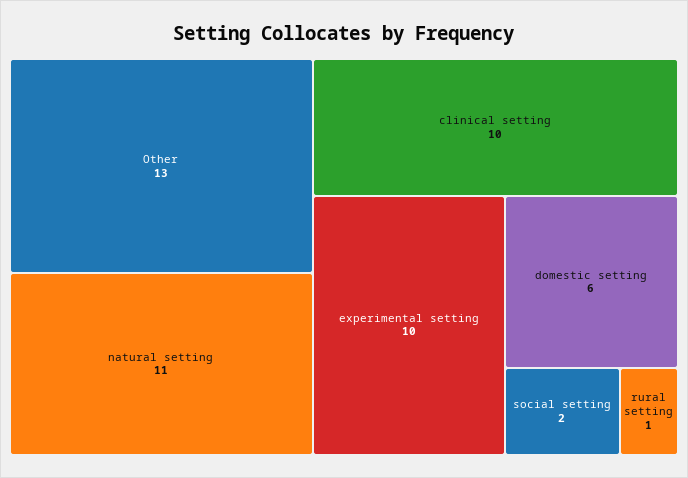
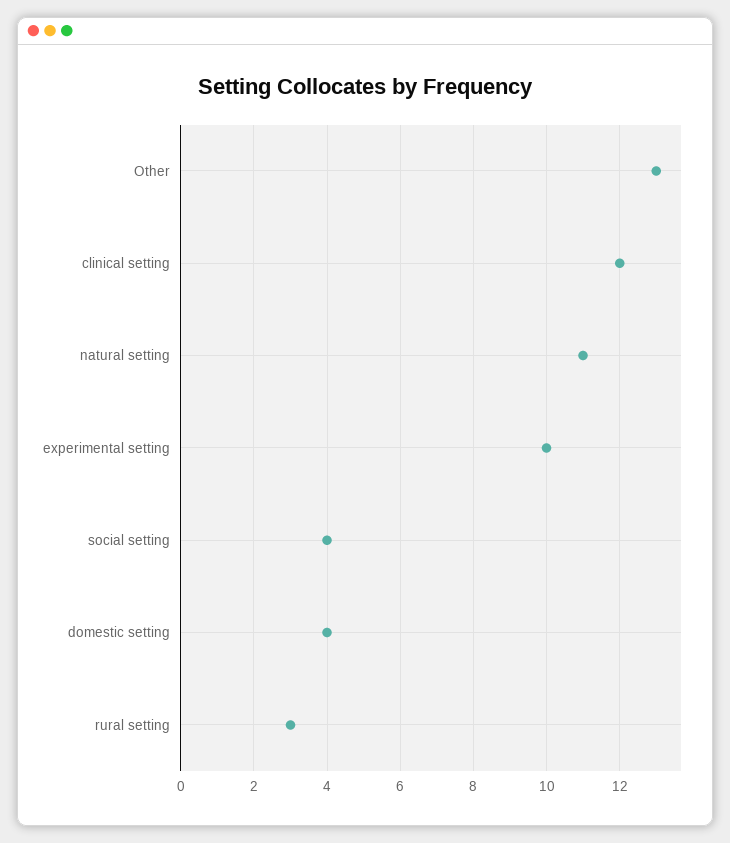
clinical setting: 10 -> 12
domestic setting: 6 -> 4
social setting: 2 -> 4
rural setting: 1 -> 3

